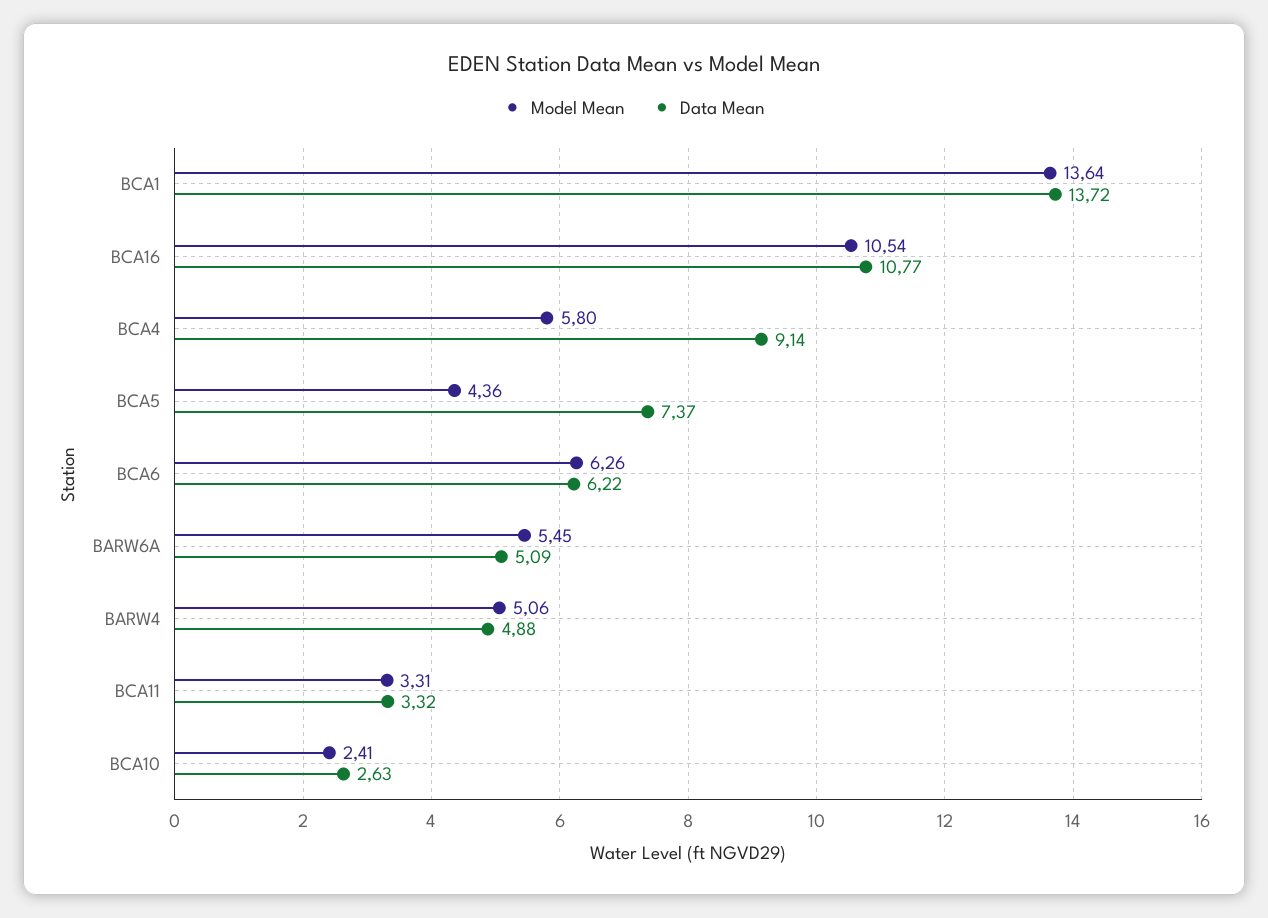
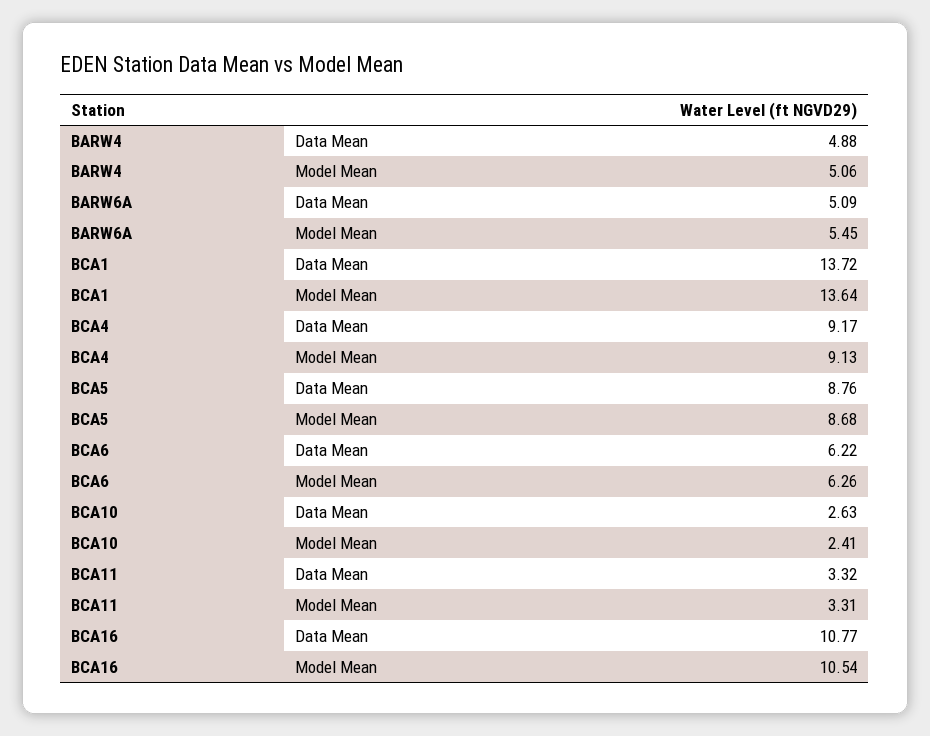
Model Mean, BCA4: 5.8 -> 9.13
Data Mean, BCA4: 9.14 -> 9.17
Model Mean, BCA5: 4.36 -> 8.68
Data Mean, BCA5: 7.37 -> 8.76

